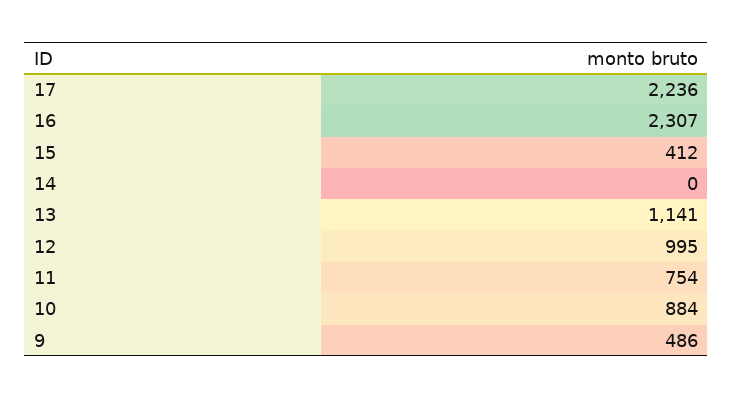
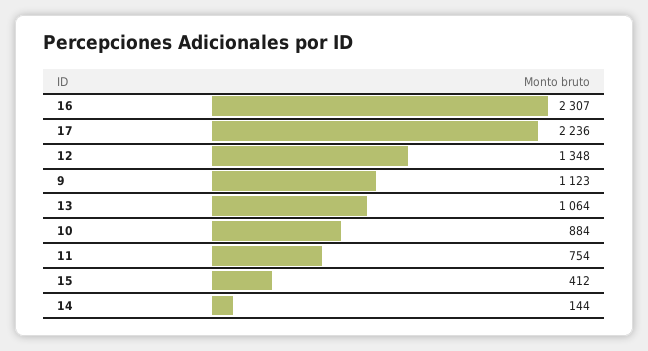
14: 0 -> 144
13: 1141 -> 1064
12: 995 -> 1348
9: 486 -> 1123

